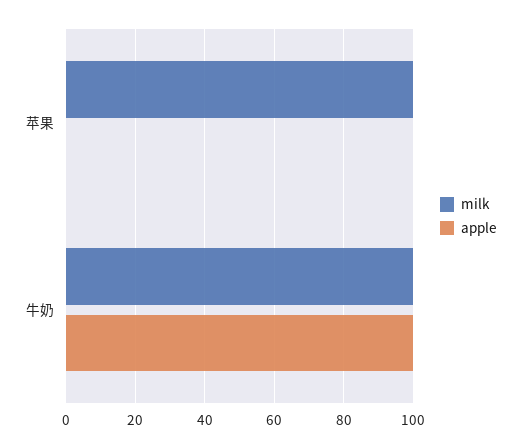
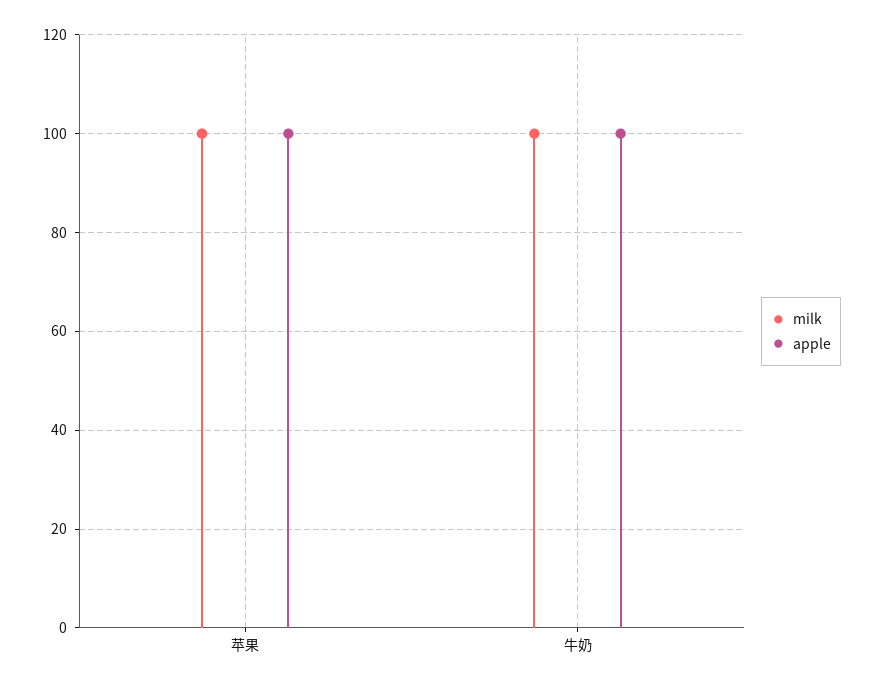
apple, 苹果: 0 -> 100

